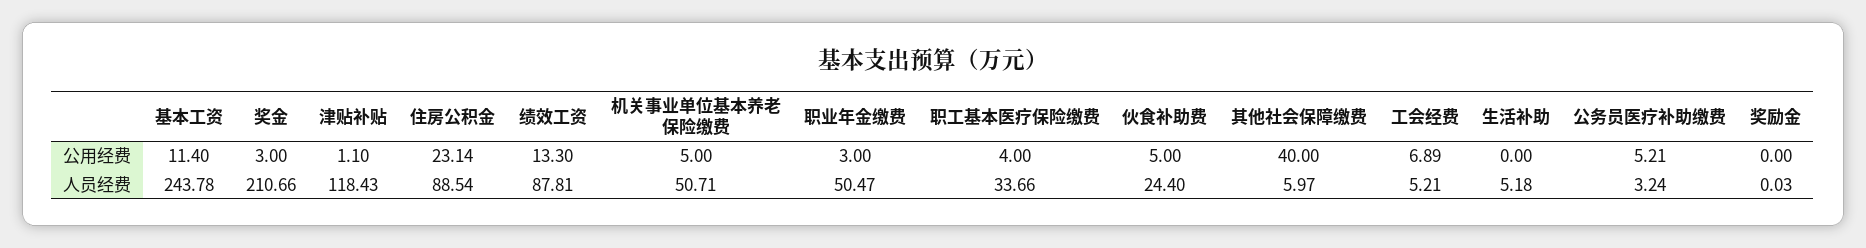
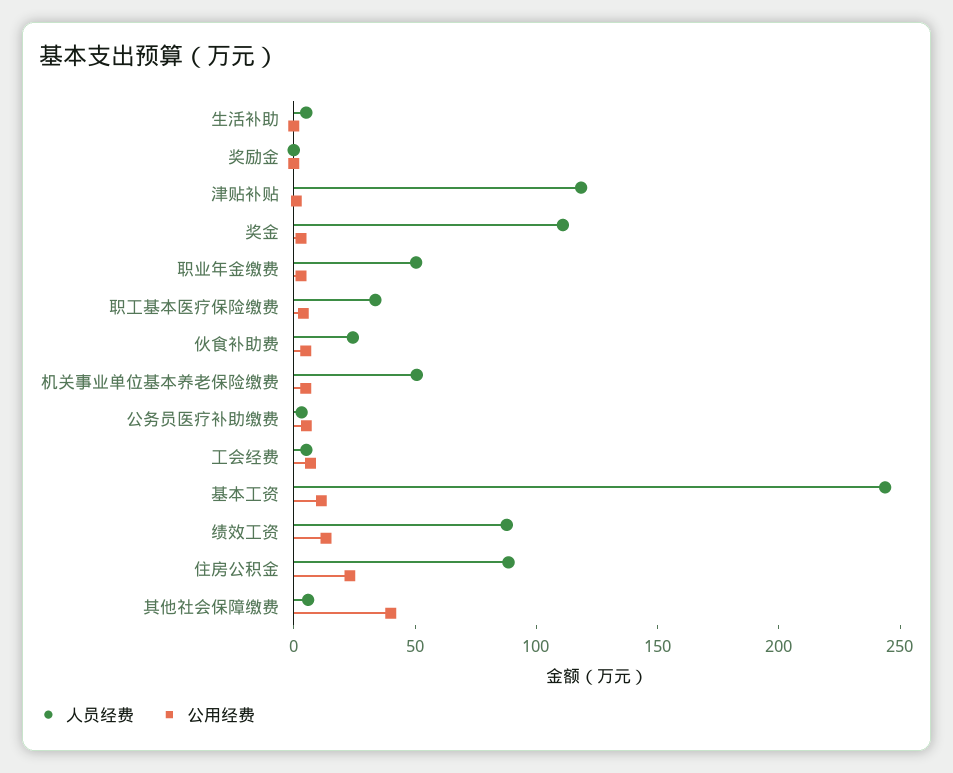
人员经费, 奖金: 210.66 -> 110

